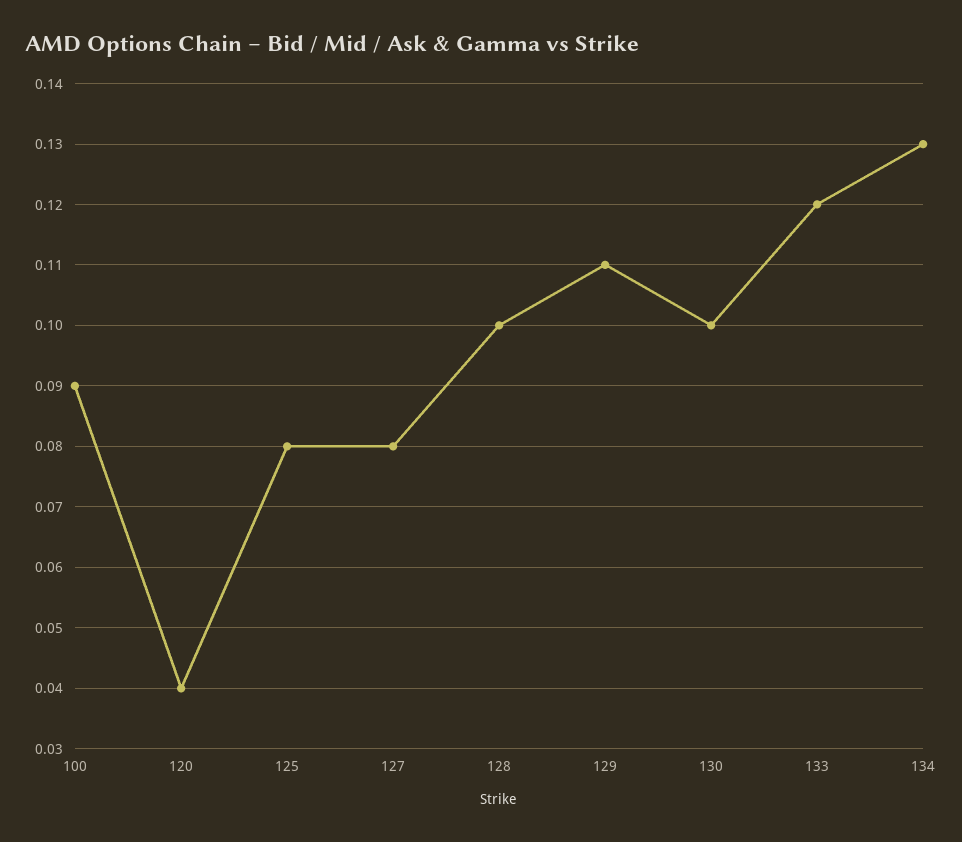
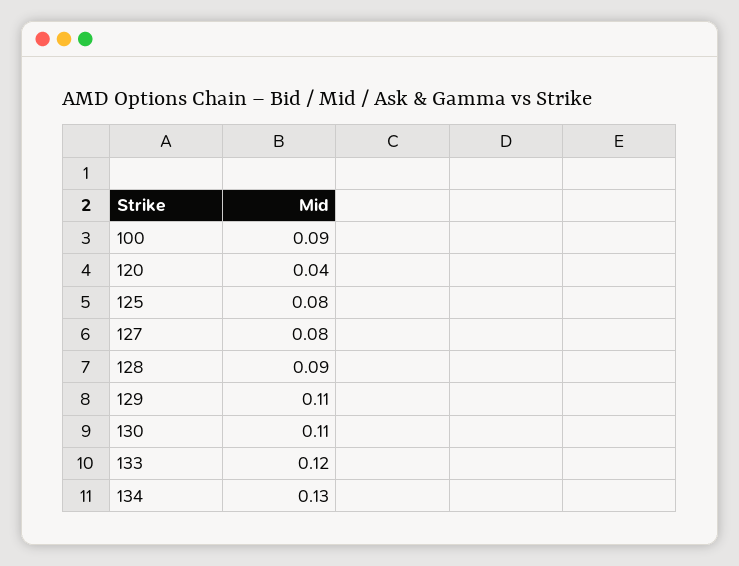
128: 0.1 -> 0.09
130: 0.1 -> 0.11

